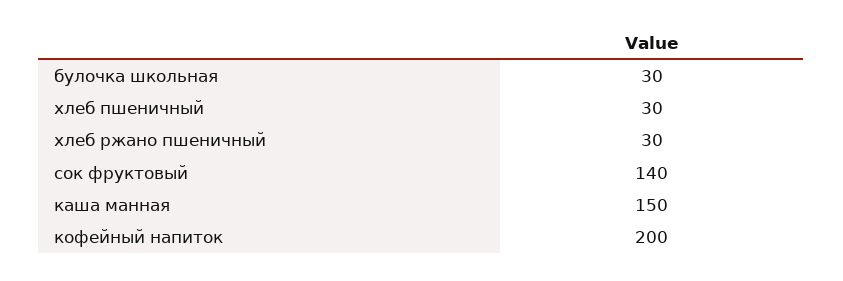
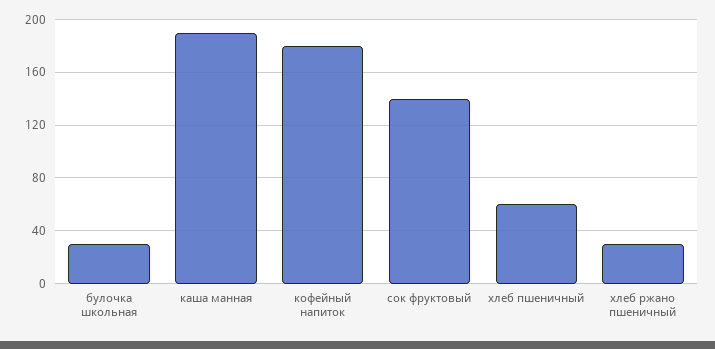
хлеб пшеничный: 30 -> 60
каша манная: 150 -> 190
кофейный напиток: 200 -> 180

